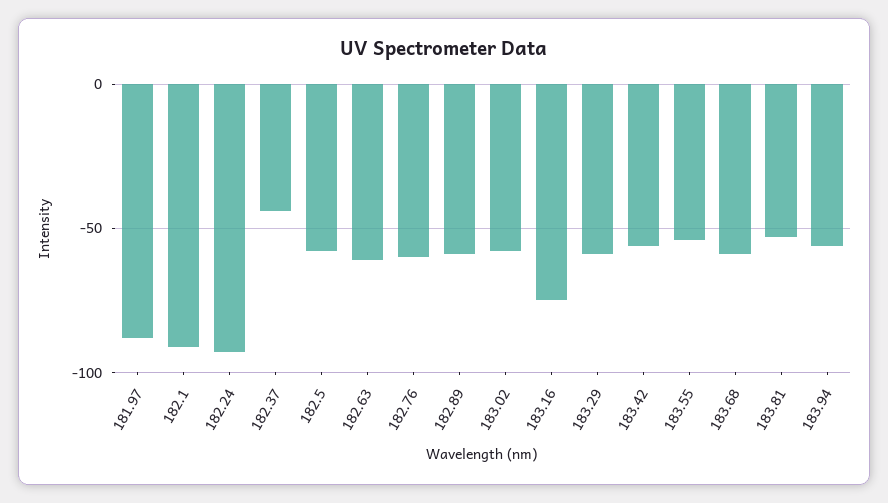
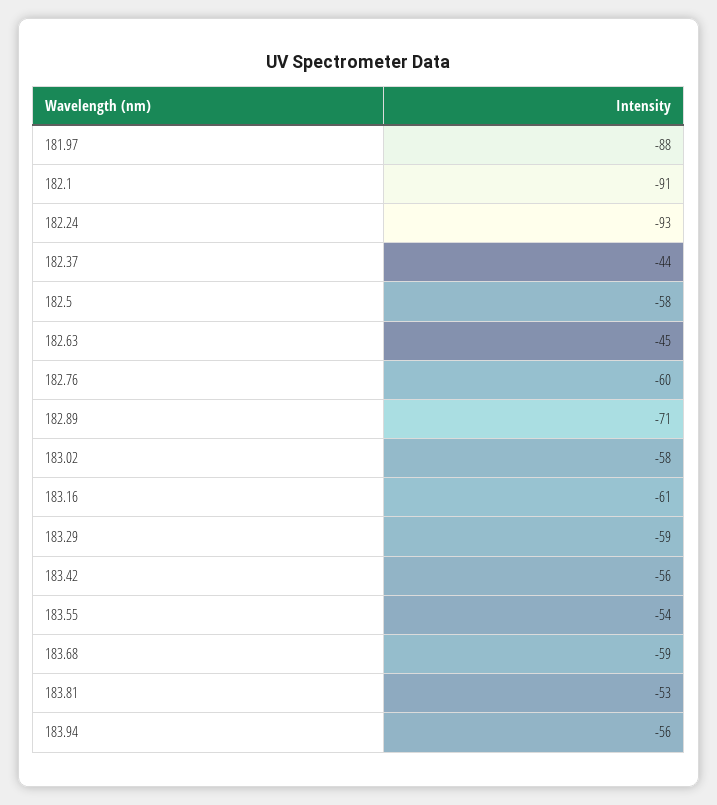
182.63: -60 -> -45
182.89: -60 -> -71
183.16: -75 -> -61

